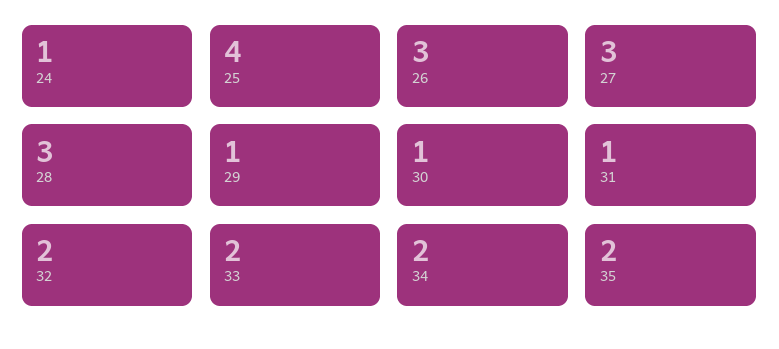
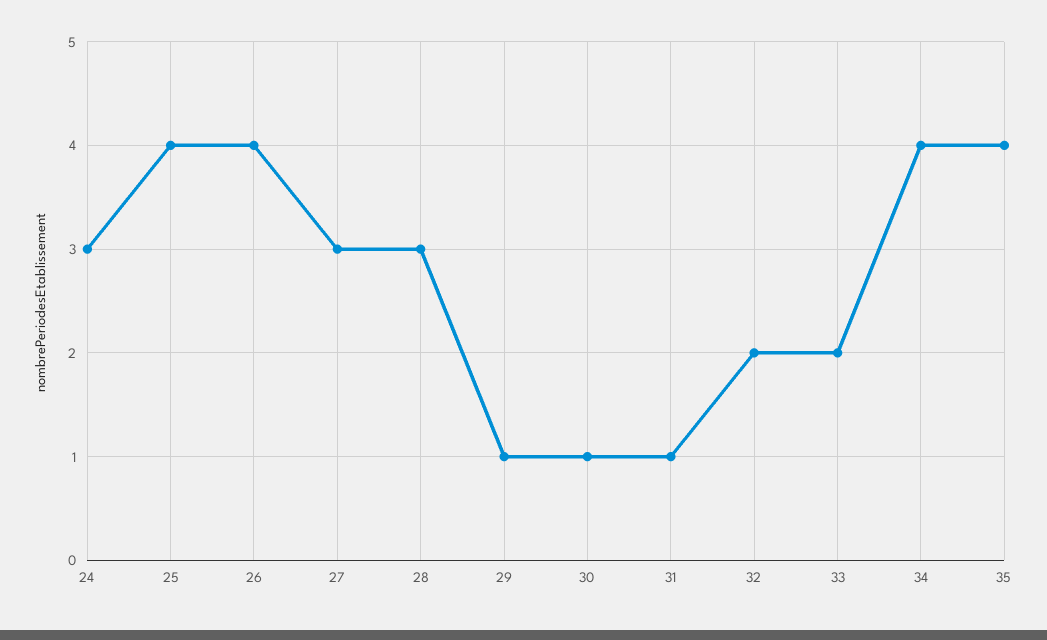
24: 1 -> 3
26: 3 -> 4
34: 2 -> 4
35: 2 -> 4

